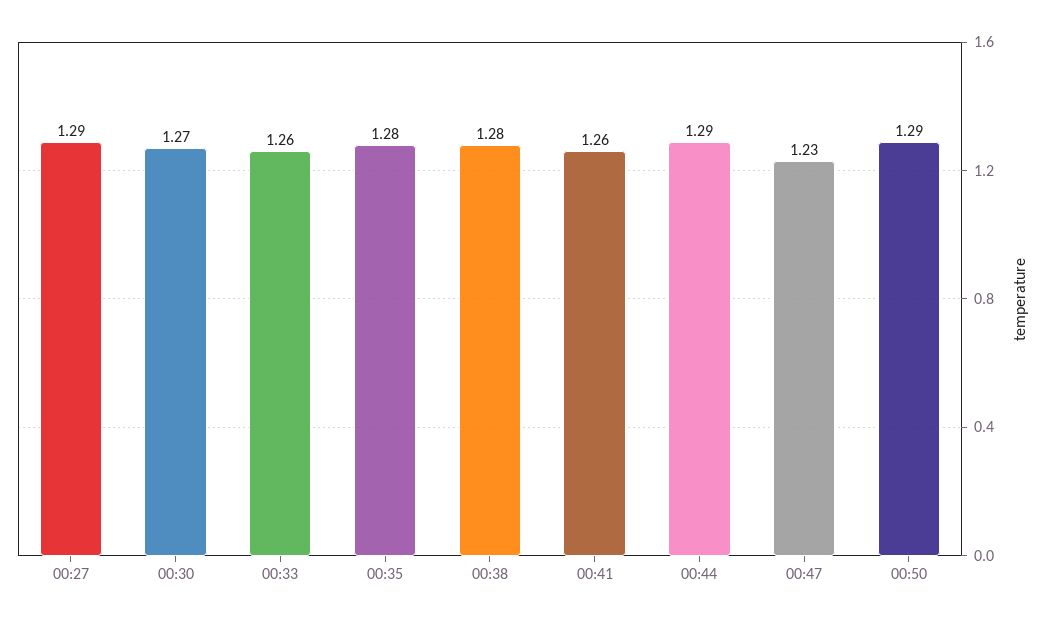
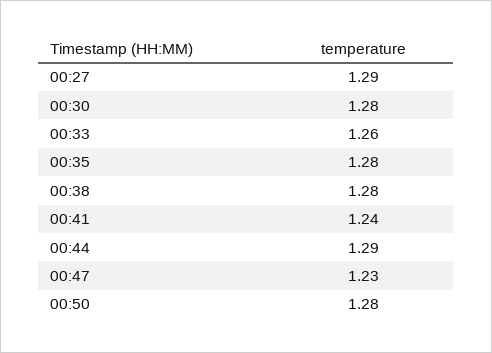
00:30: 1.27 -> 1.28
00:41: 1.26 -> 1.24
00:50: 1.29 -> 1.28

